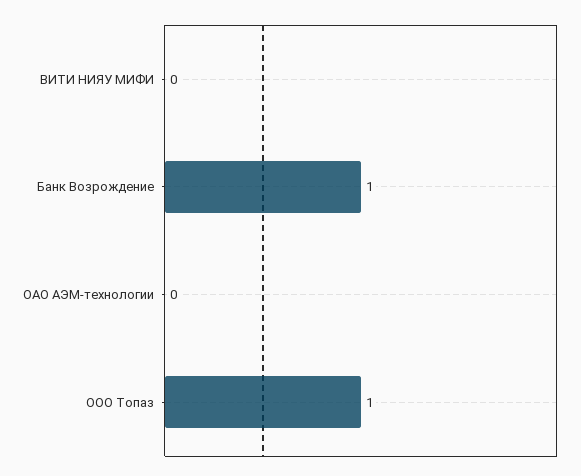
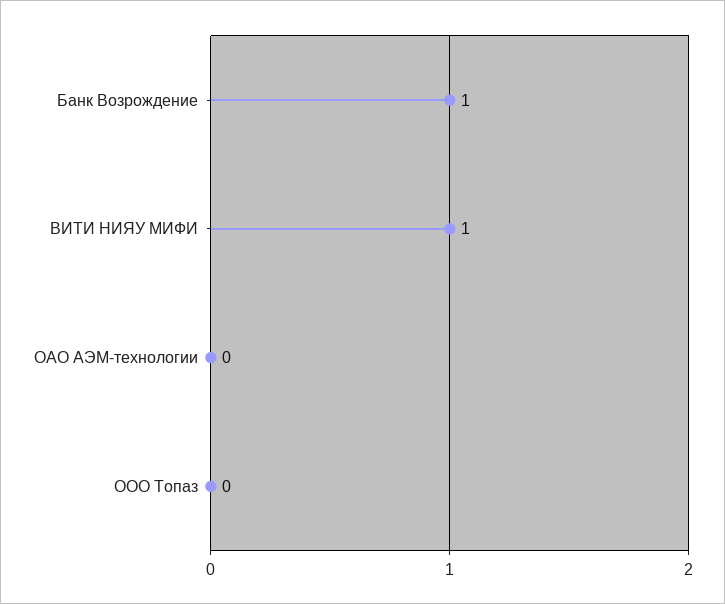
ВИТИ НИЯУ МИФИ: 0 -> 1
ООО Топаз: 1 -> 0

